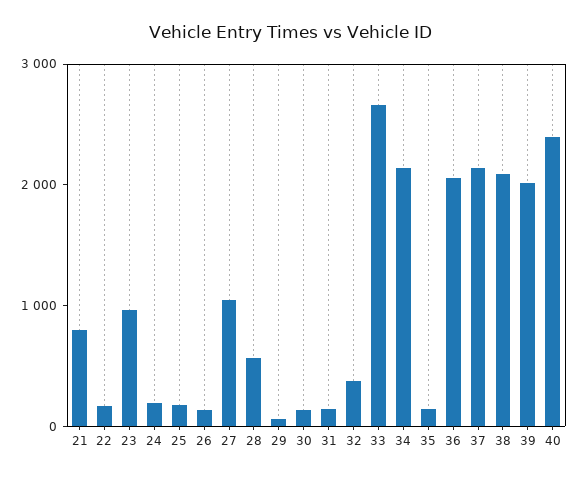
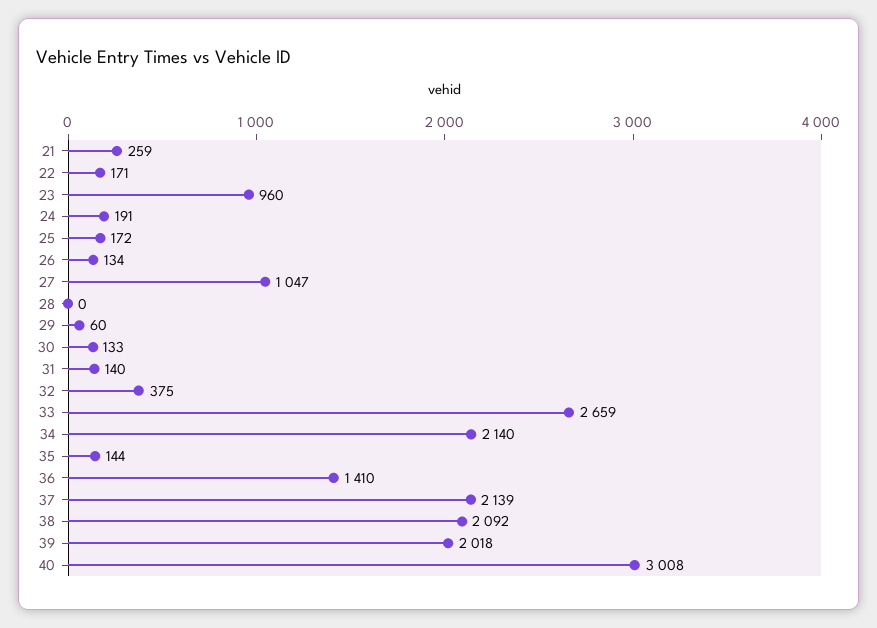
21: 800 -> 259
28: 600 -> 0
36: 2000 -> 1410
40: 2400 -> 3008

